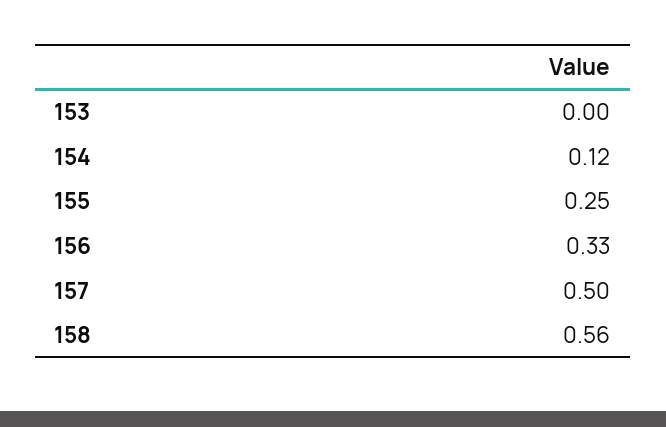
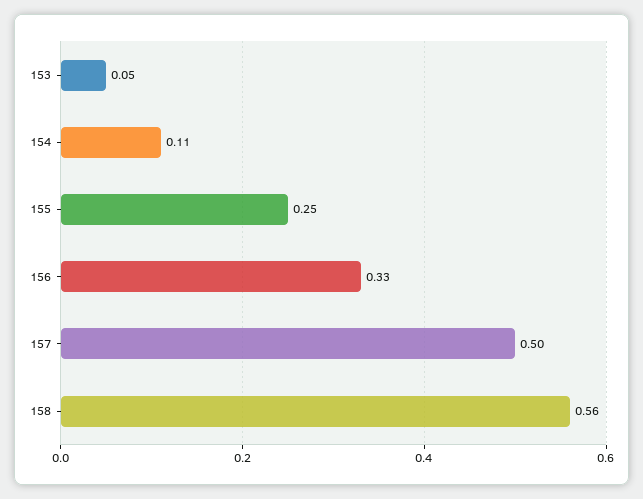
153: 0 -> 0.05
154: 0.12 -> 0.11

